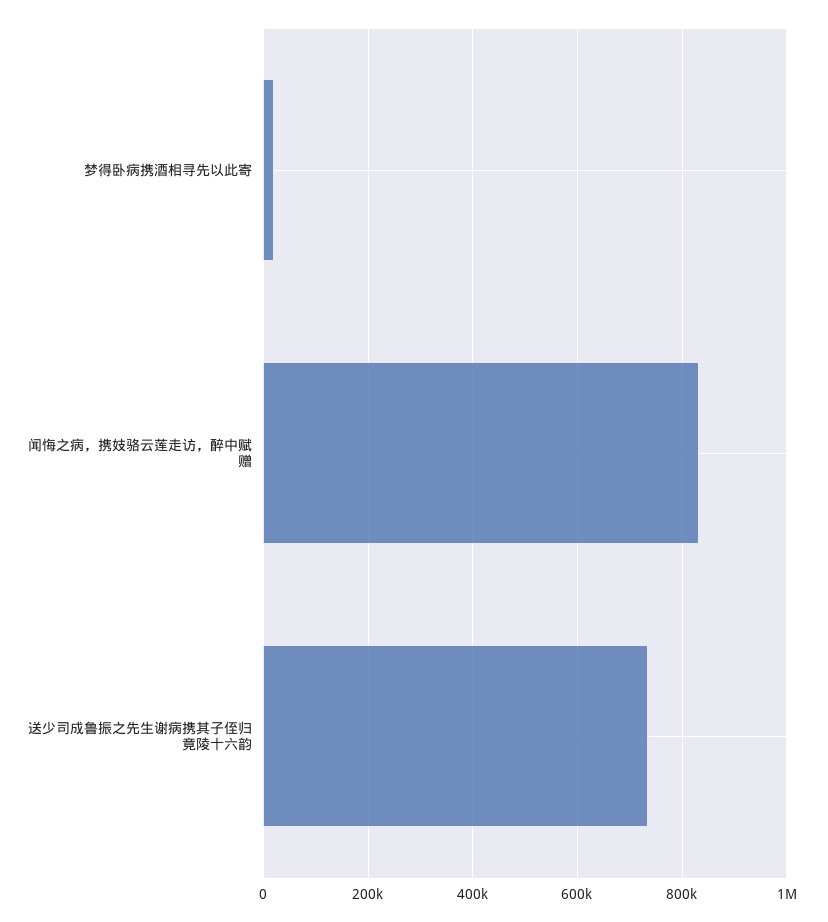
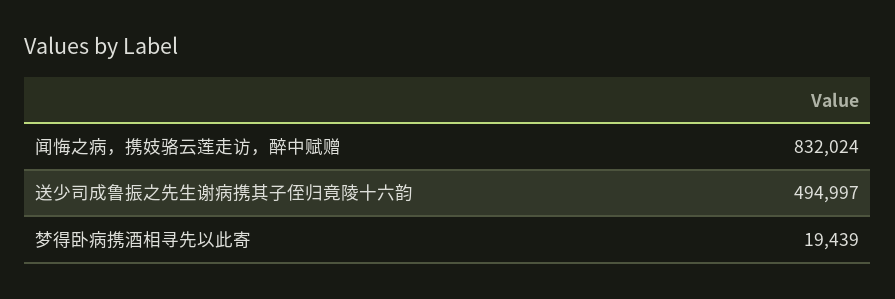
送少司成鲁振之先生谢病携其子侄归竟陵十六韵: 740000 -> 494997

